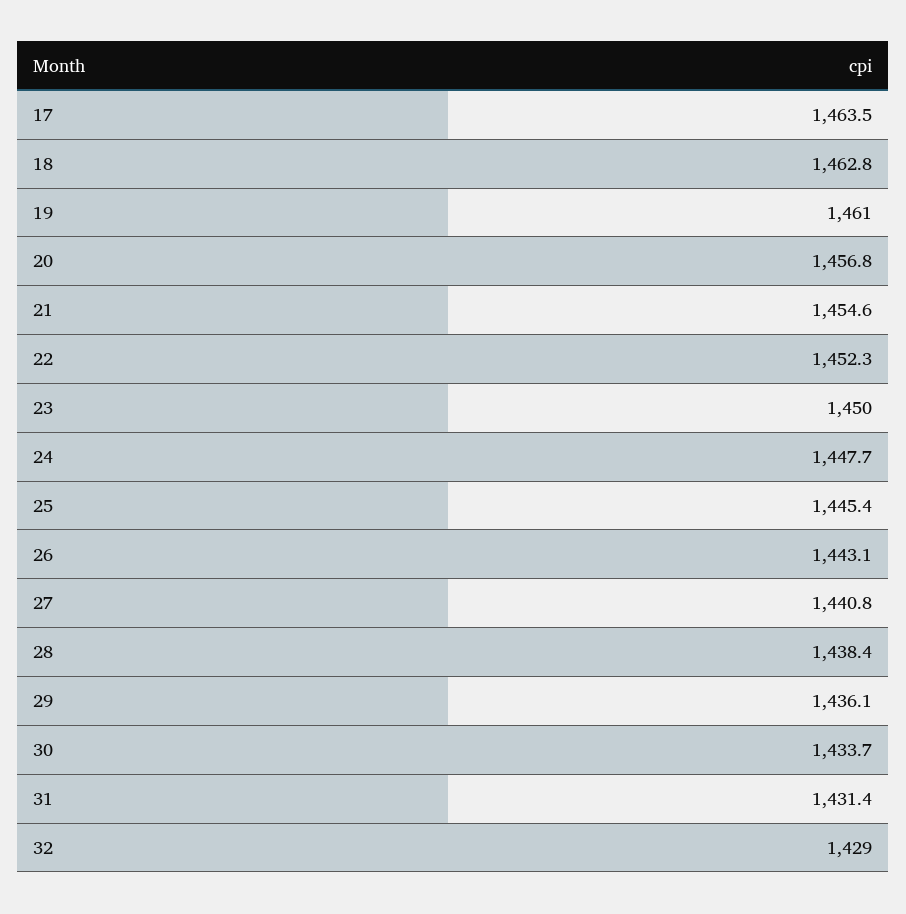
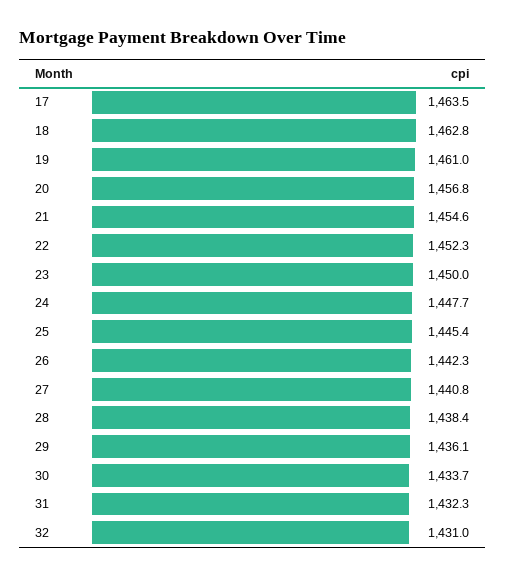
26: 1443.1 -> 1442.3
31: 1431.4 -> 1432.3
32: 1429 -> 1431

